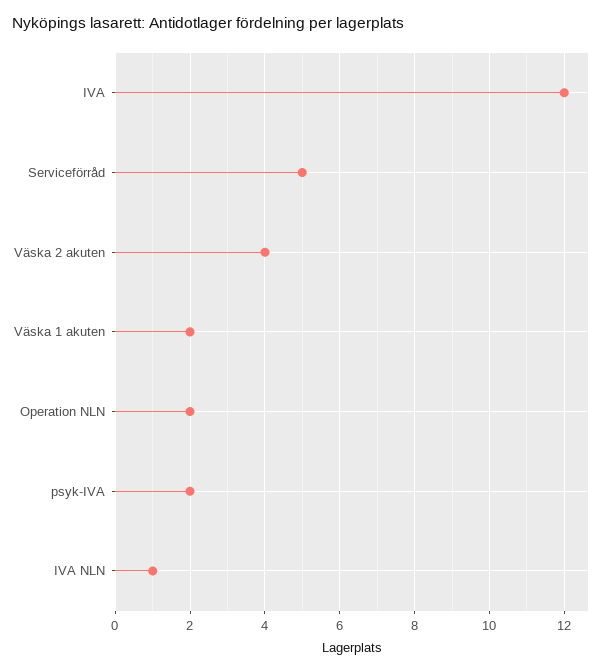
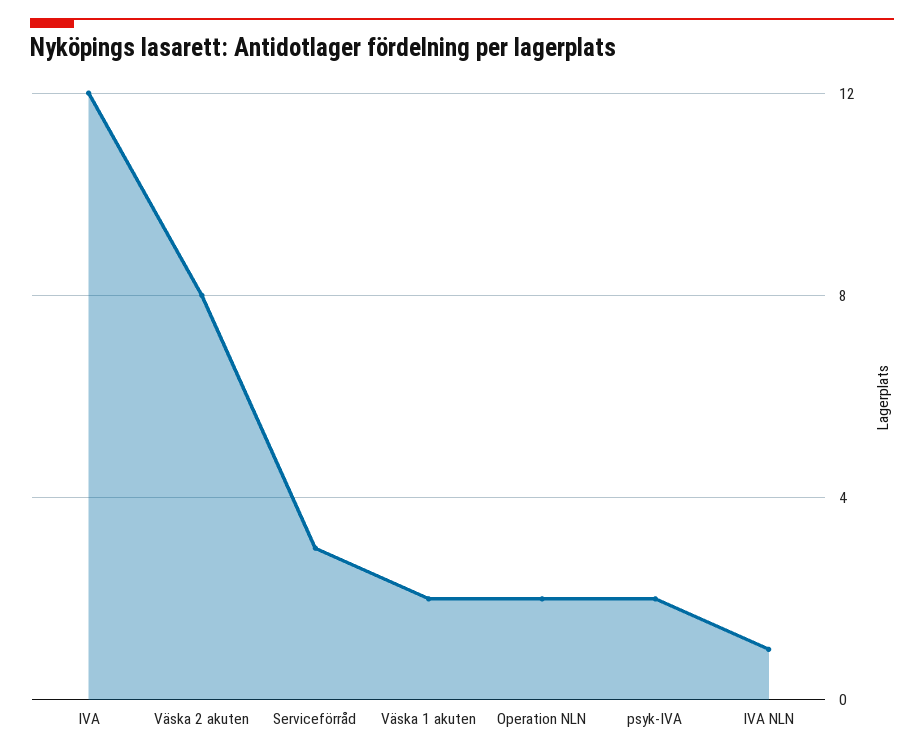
Serviceförråd: 5 -> 3
Väska 2 akuten: 4 -> 8

